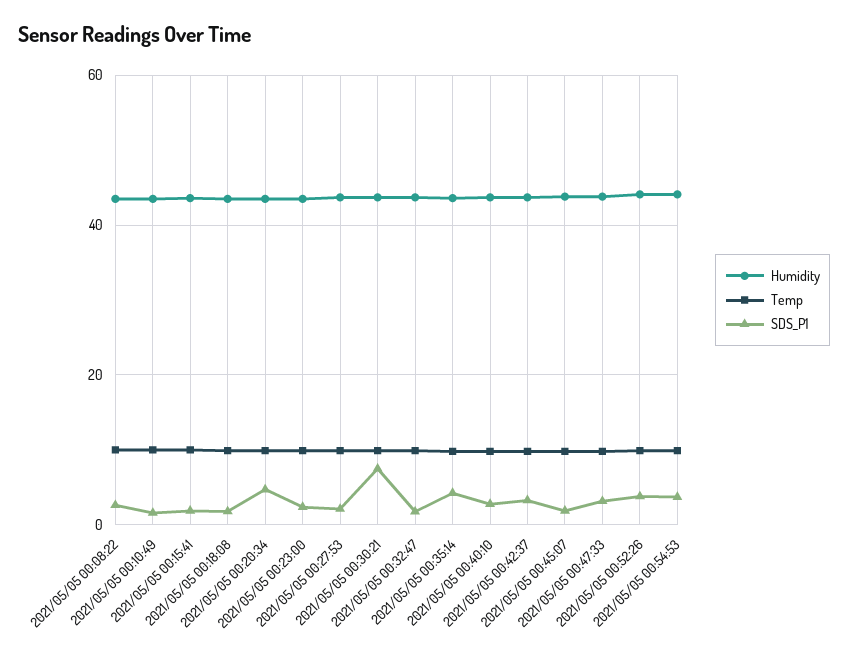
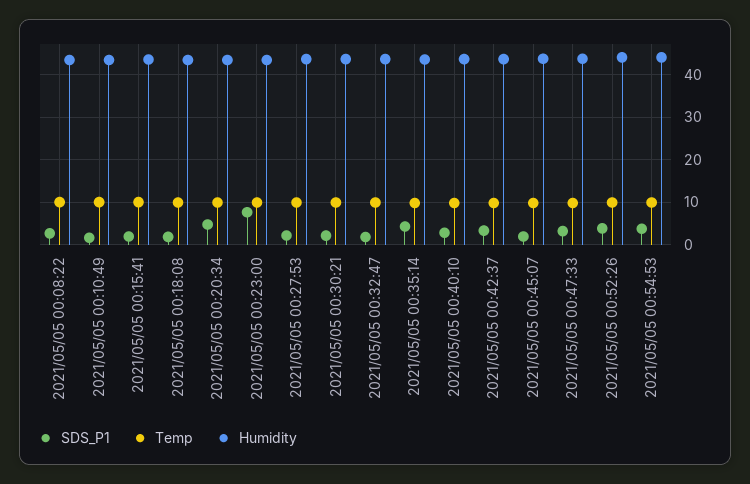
SDS_P1, 2021/05/05 00:23:00: 2 -> 8
SDS_P1, 2021/05/05 00:30:21: 8 -> 2

